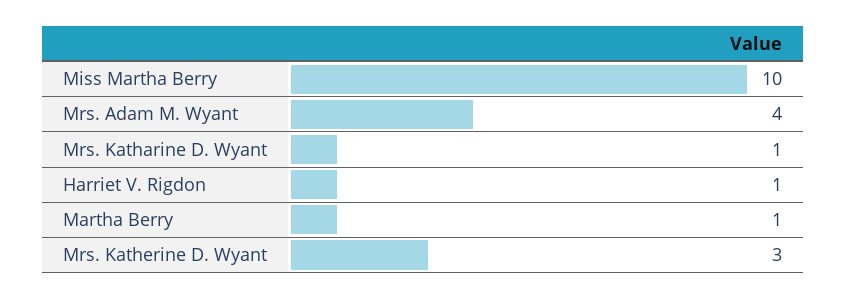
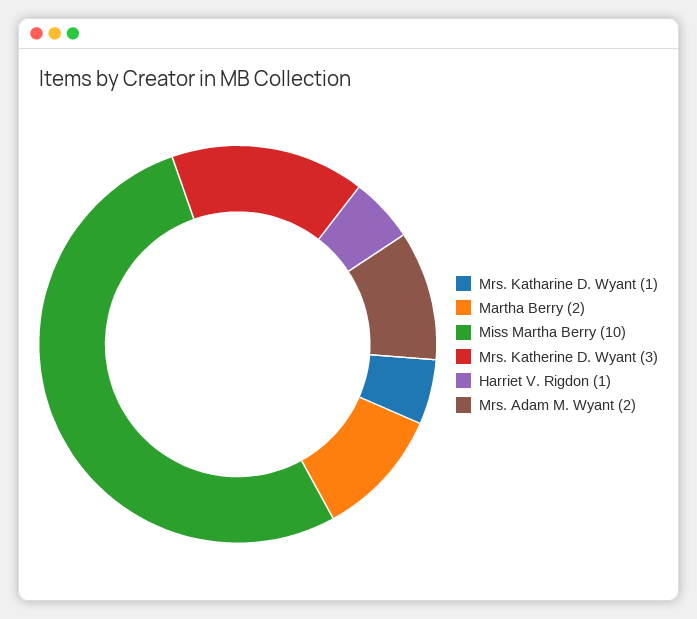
Mrs. Adam M. Wyant: 4 -> 2
Martha Berry: 1 -> 2

